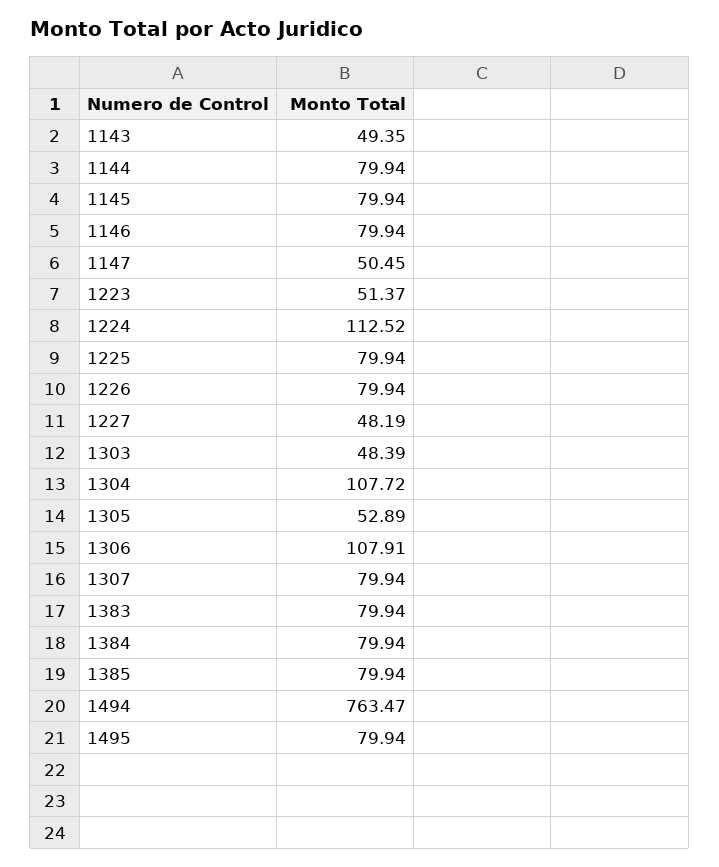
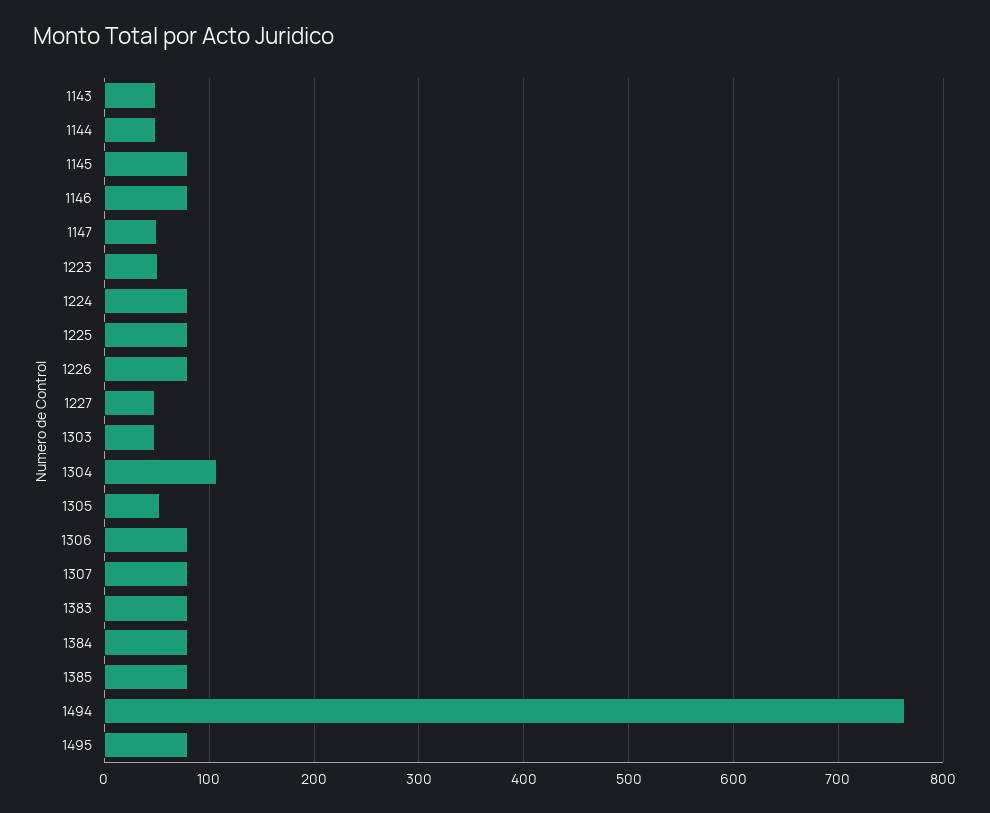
1144: 79.94 -> 50
1224: 112.52 -> 80
1306: 107.91 -> 80

